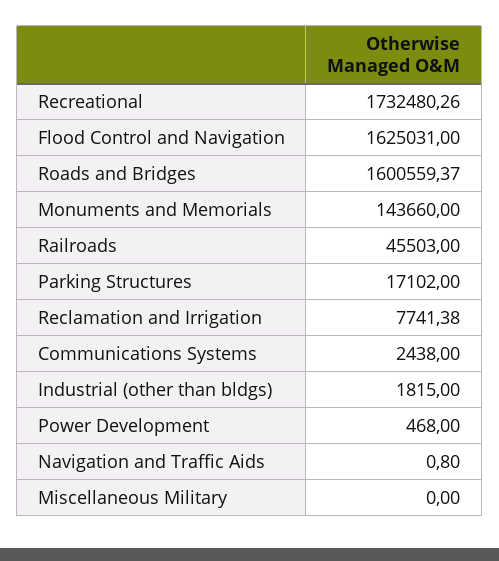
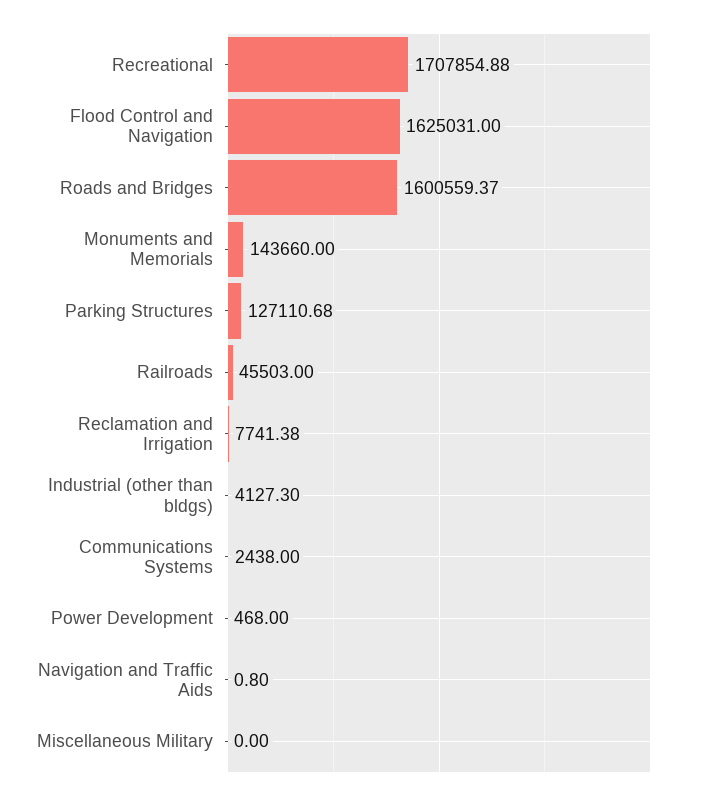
Recreational: 1732480.26 -> 1707854.88
Parking Structures: 17102 -> 127110.68
Industrial (other than bldgs): 1815 -> 4127.3

